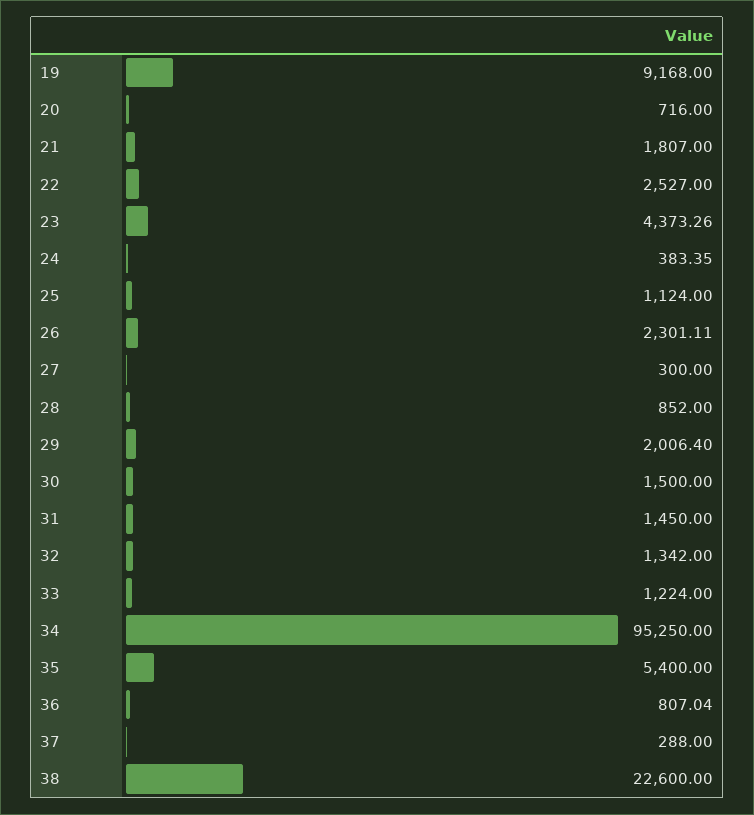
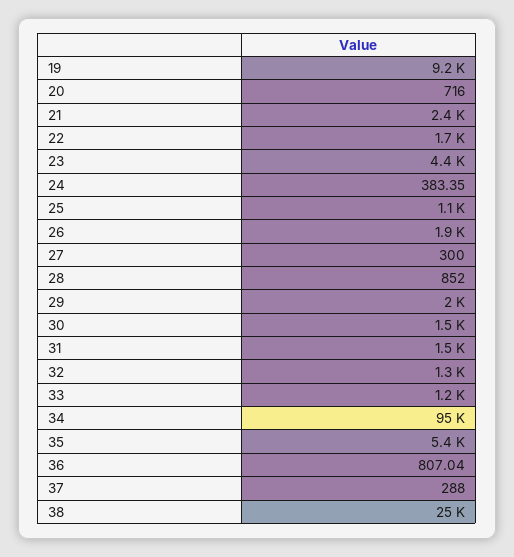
21: 1807 -> 2400
22: 2527 -> 1700
26: 2301.11 -> 1900
38: 22600 -> 25000

